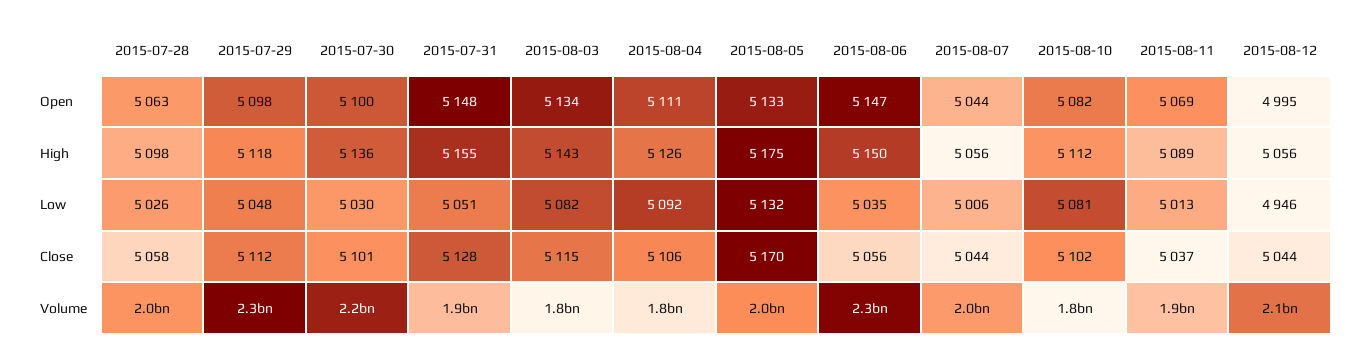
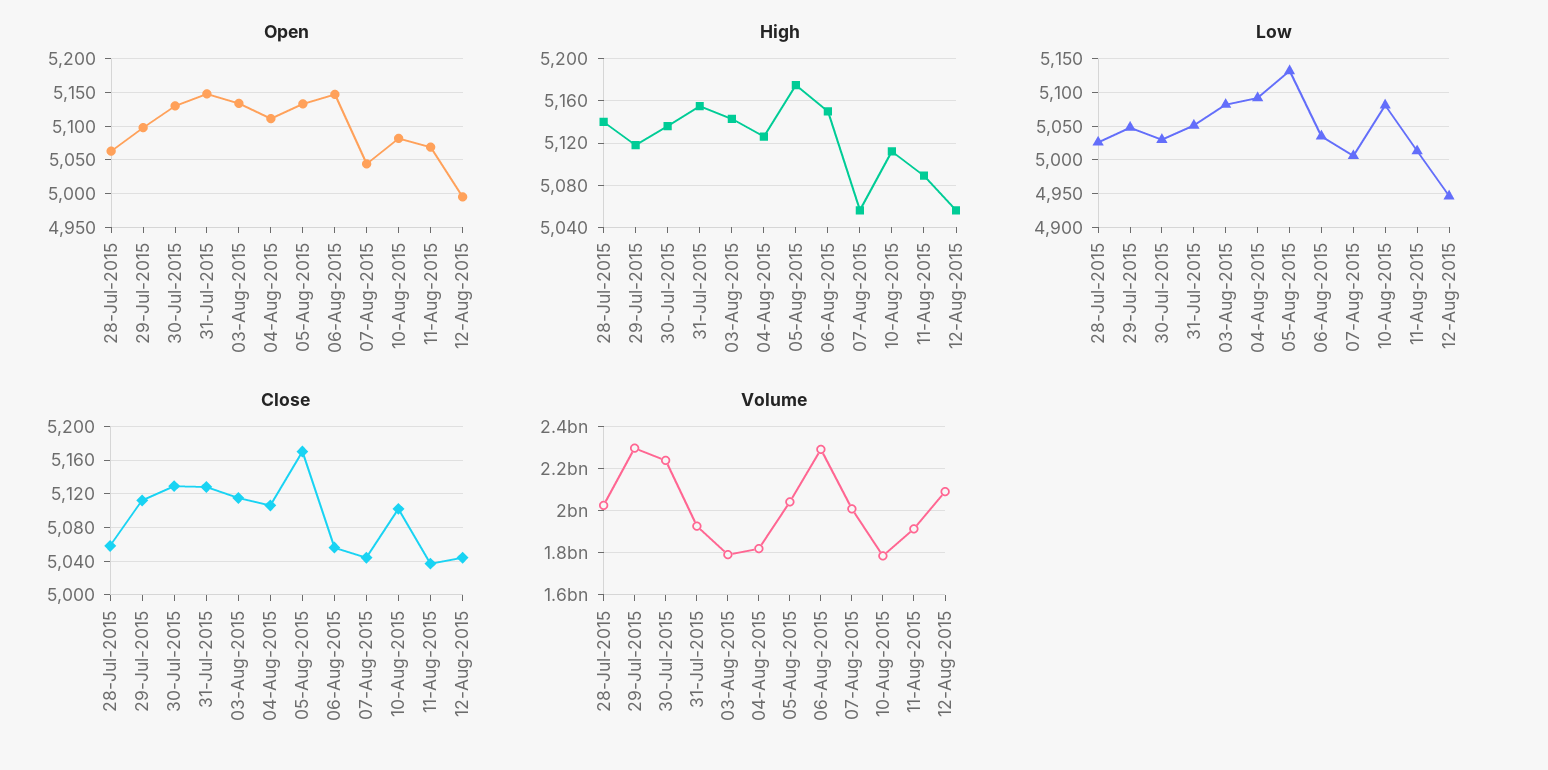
Open, 2015-07-30: 5100 -> 5130
High, 2015-07-28: 5098 -> 5140
Close, 2015-07-30: 5101 -> 5130

